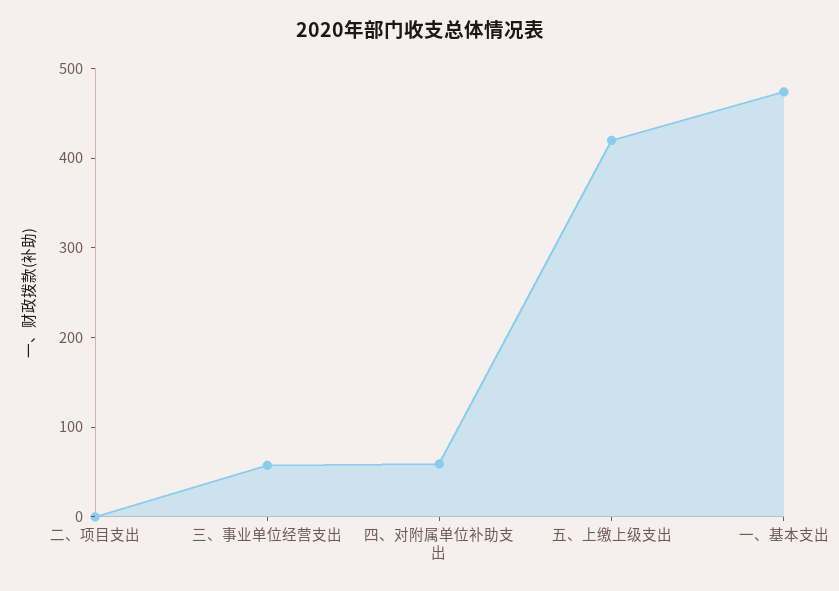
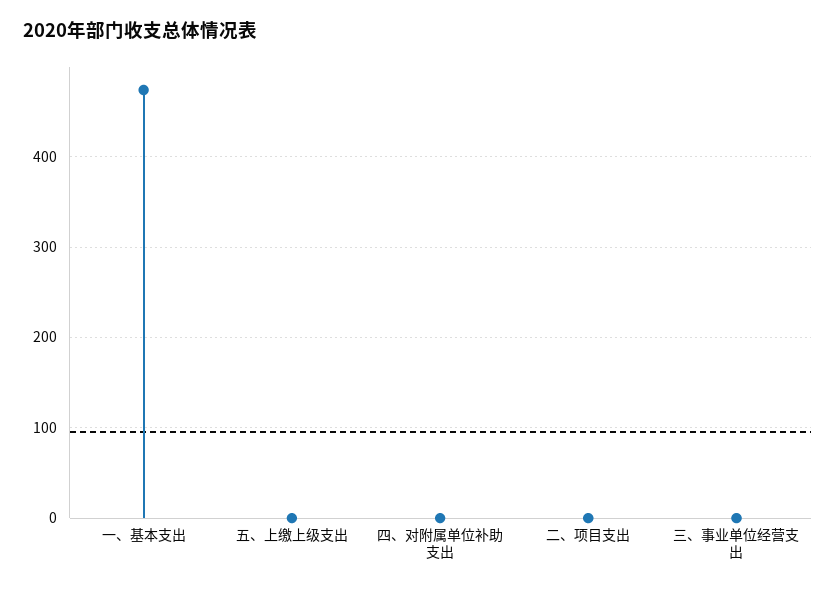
三、事业单位经营支出: 60 -> 0
四、对附属单位补助支出: 60 -> 0
五、上缴上级支出: 420 -> 0

